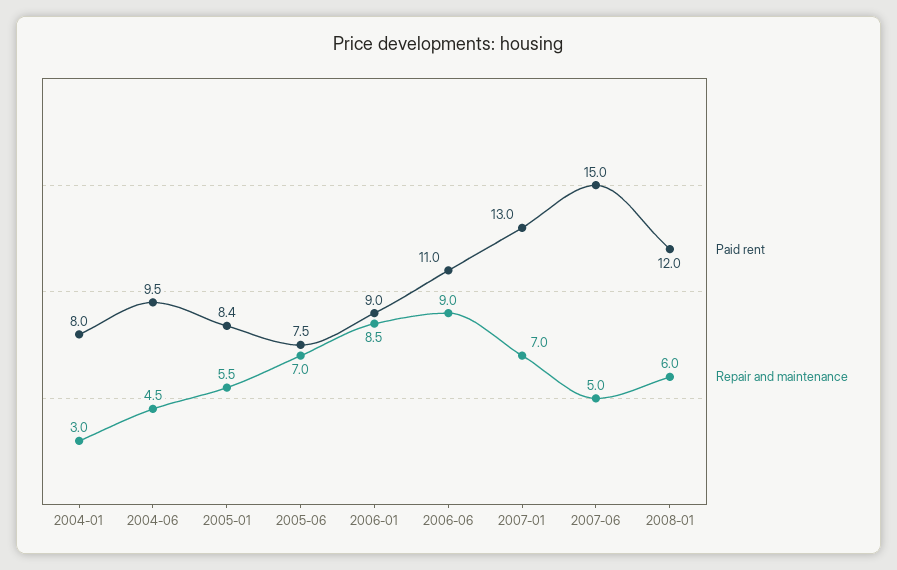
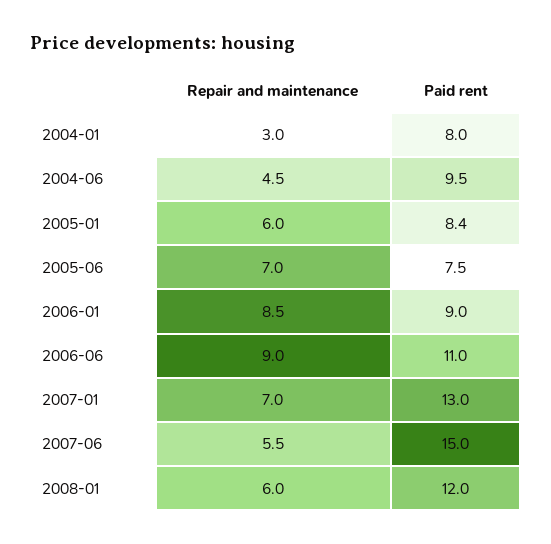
Repair and maintenance, 2005-01: 5.5 -> 6
Repair and maintenance, 2007-06: 5 -> 5.5

